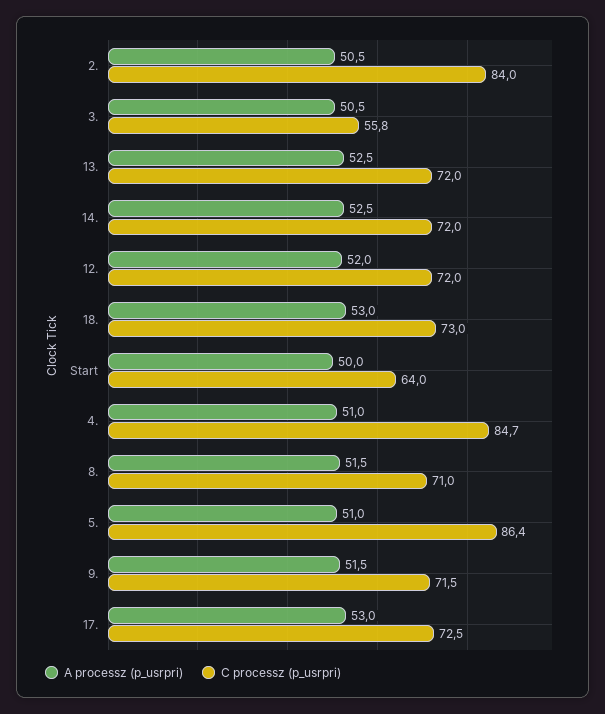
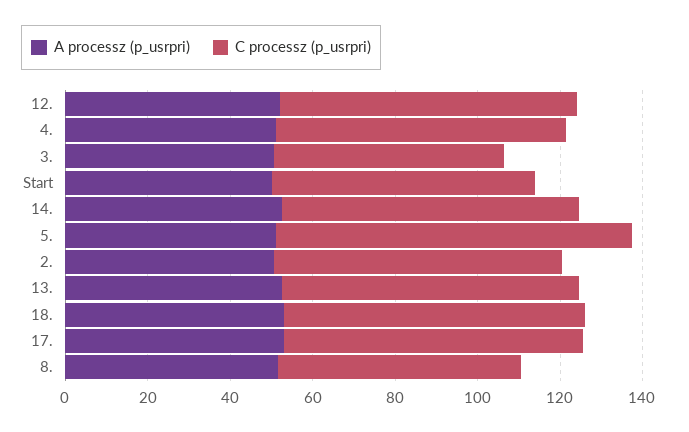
C processz (p_usrpri), 2.: 84 -> 70
C processz (p_usrpri), 4.: 84.7 -> 70
C processz (p_usrpri), 8.: 71 -> 60
A processz (p_usrpri), 9.: 51.5 -> none
C processz (p_usrpri), 9.: 71.5 -> none

